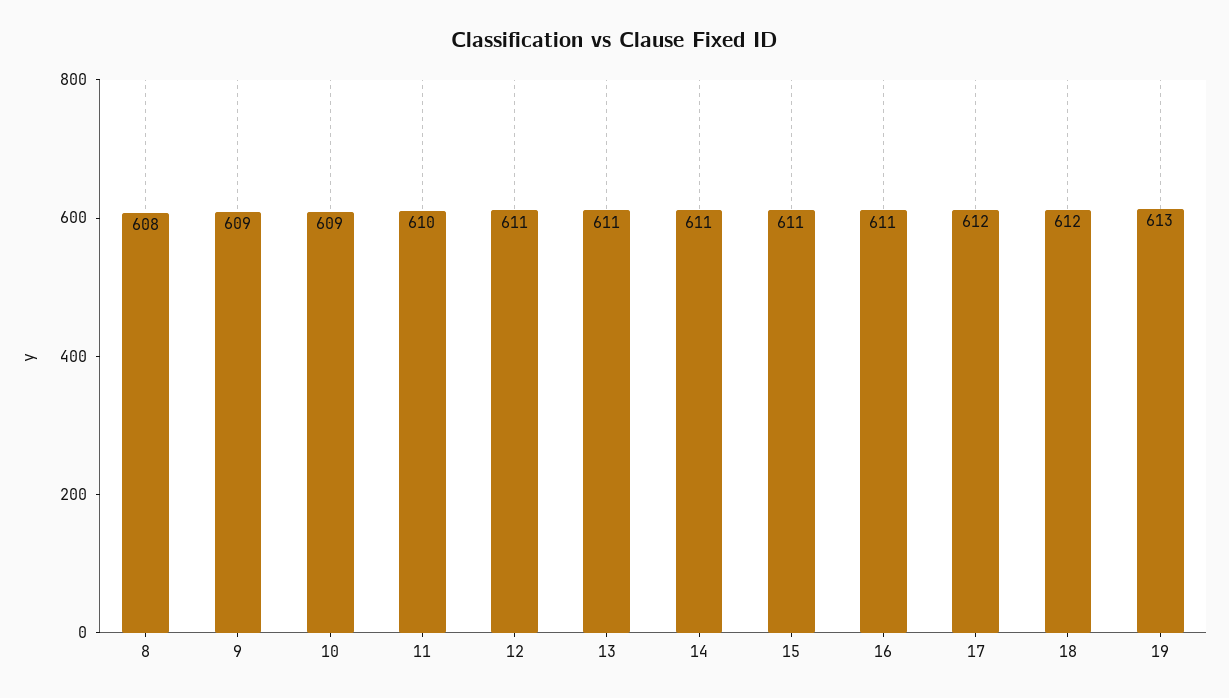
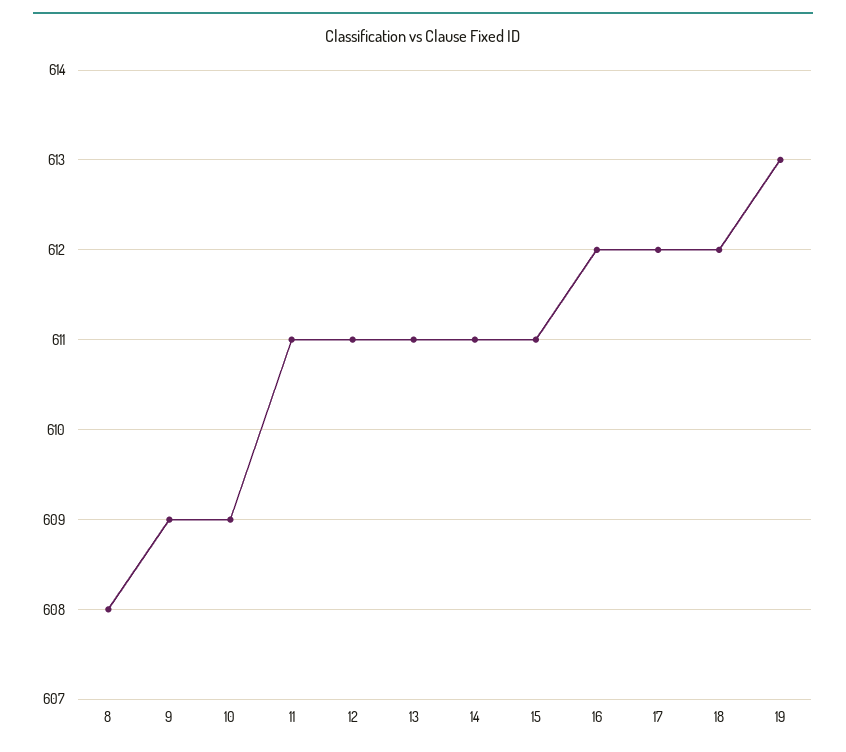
11: 610 -> 611
16: 611 -> 612

